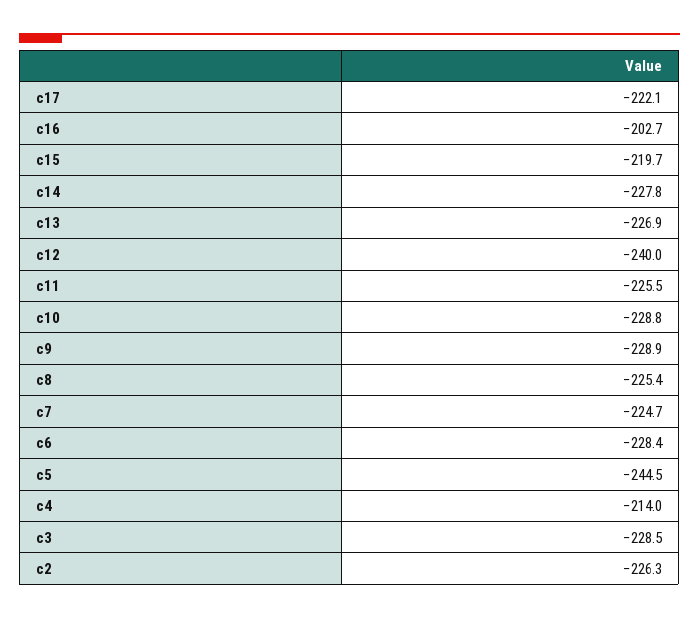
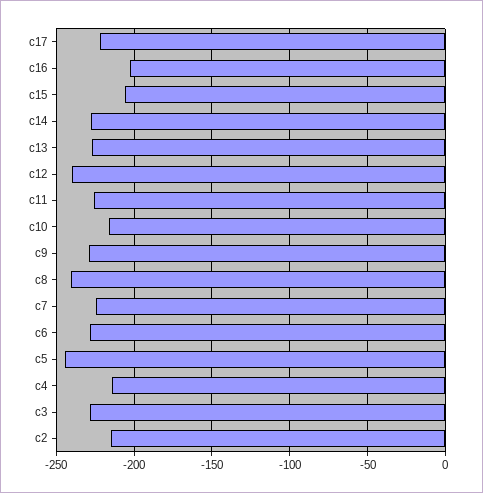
c15: -219.7 -> -205
c10: -228.8 -> -215
c8: -225.4 -> -240
c2: -226.3 -> -215

